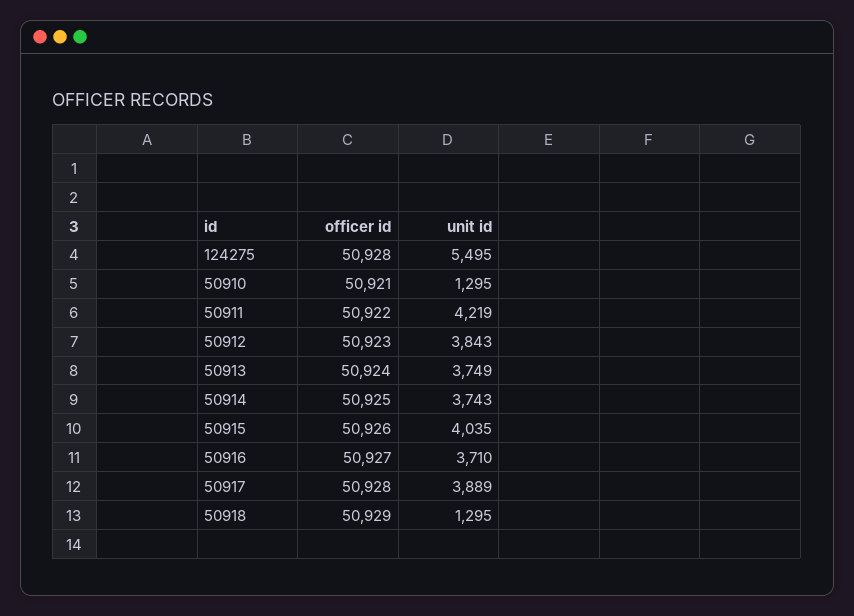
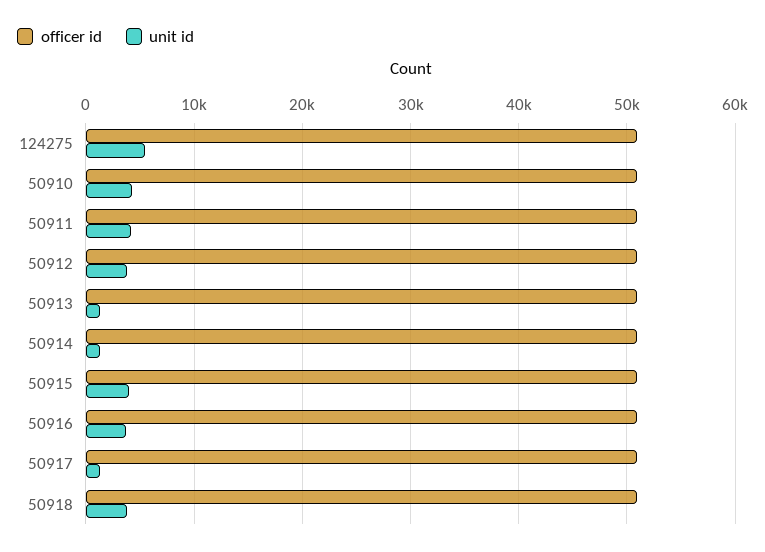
unit id, 50910: 1295 -> 4000
unit id, 50913: 3749 -> 1000
unit id, 50914: 3743 -> 1000
unit id, 50917: 3889 -> 1000
unit id, 50918: 1295 -> 4000

